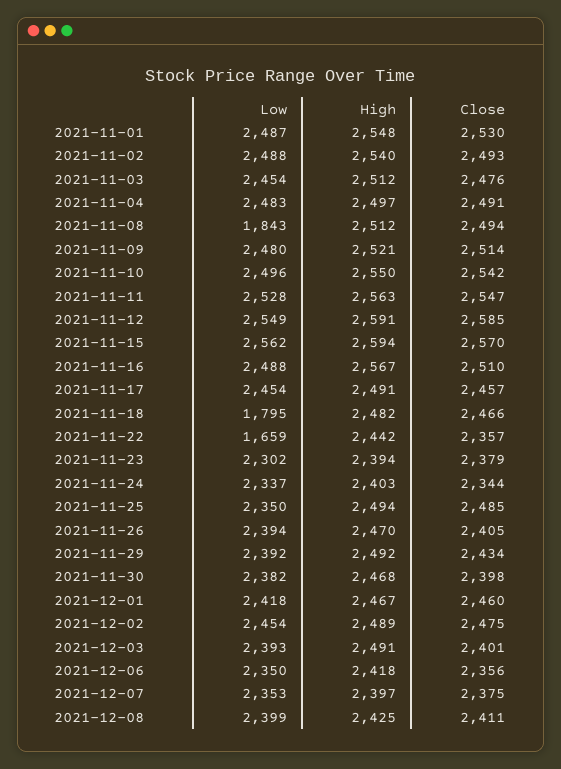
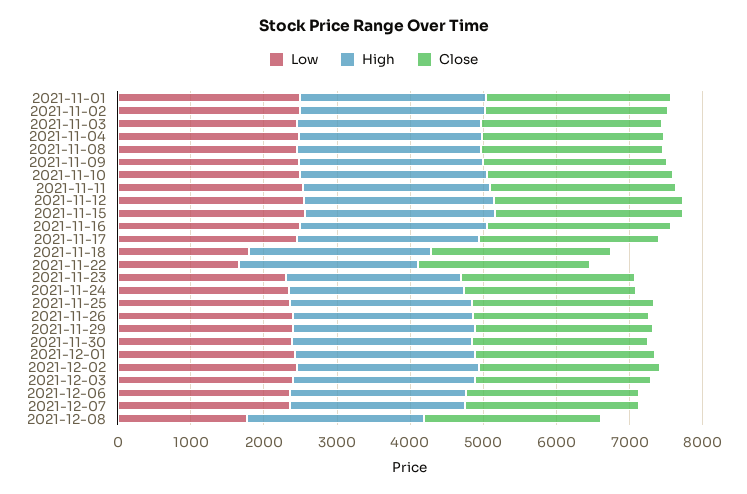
Low, 2021-11-08: 1843 -> 2400
Low, 2021-12-08: 2399 -> 1800

